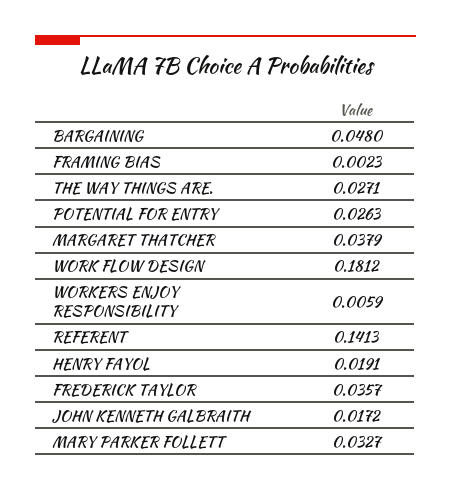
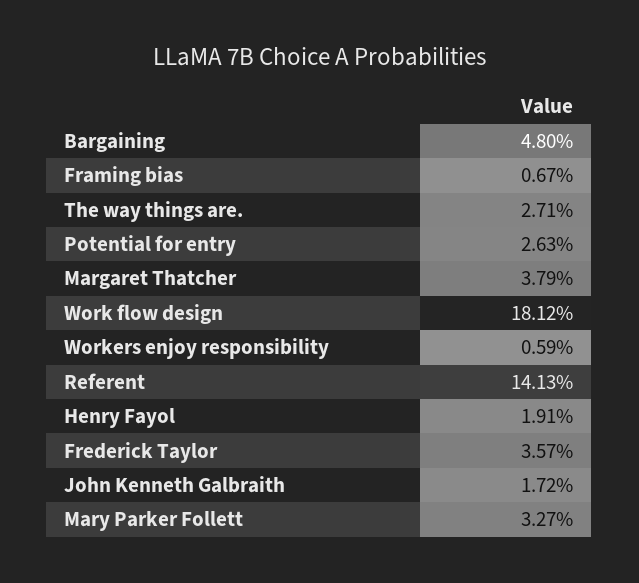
FRAMING BIAS: 0.0023 -> 0.0067

